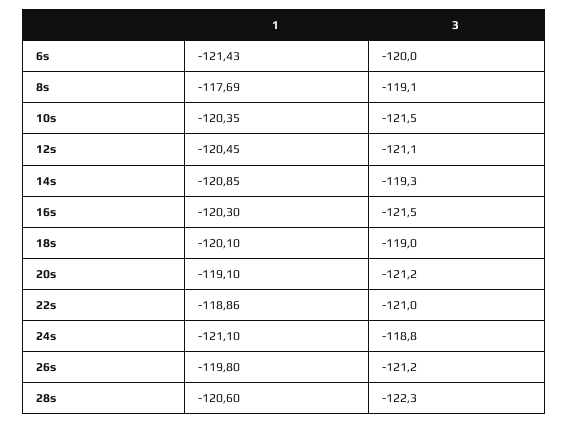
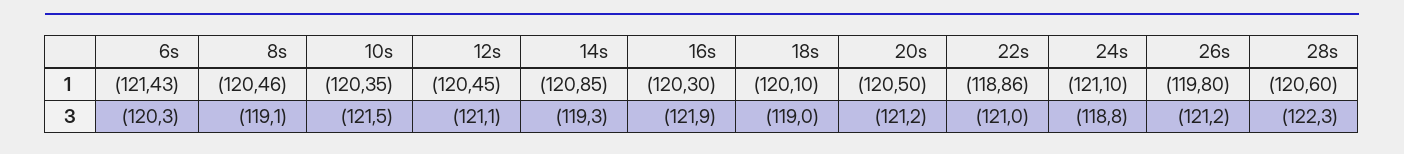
3, 6s: -120 -> -120.3
1, 8s: -117.69 -> -120.46
3, 16s: -121.5 -> -121.9
1, 20s: -119.1 -> -120.5

